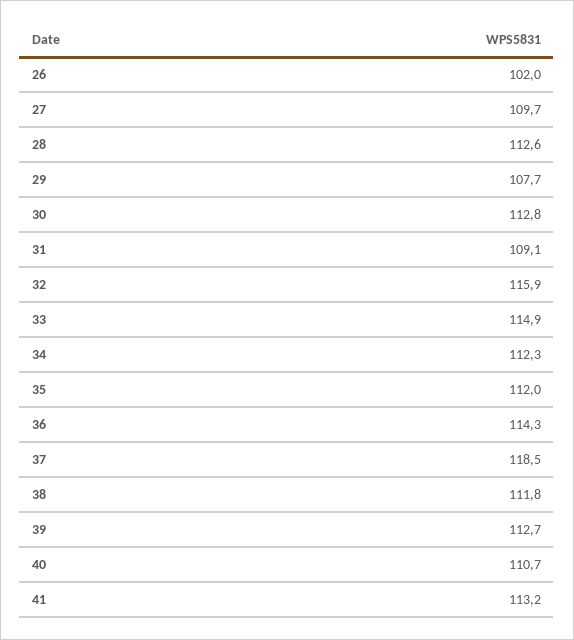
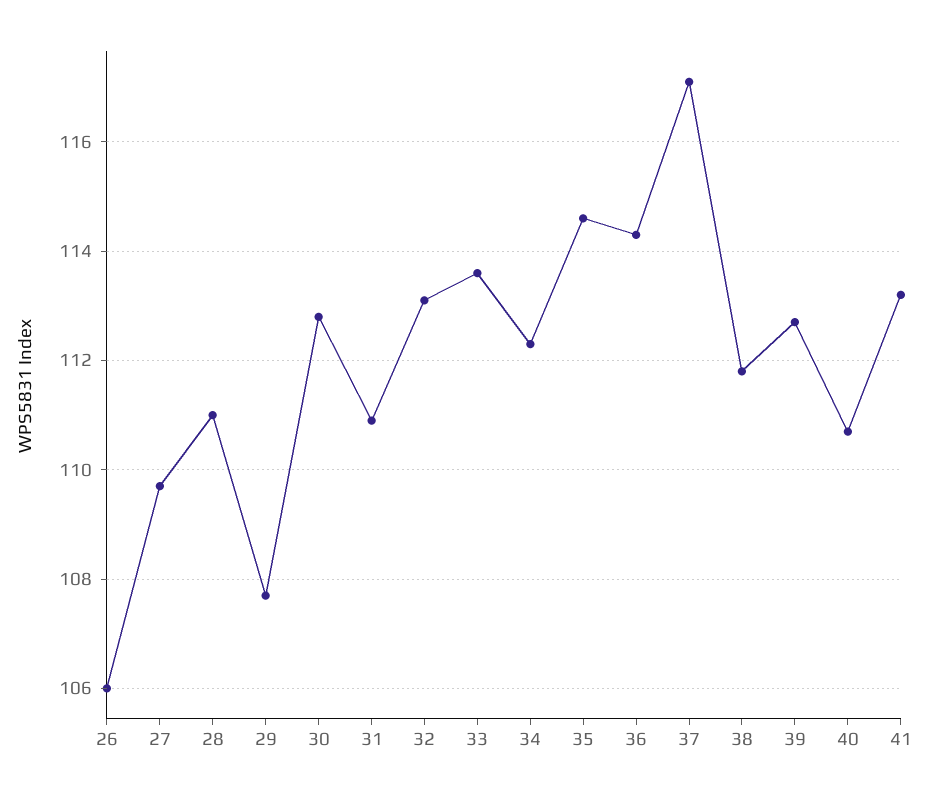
26: 102 -> 106
28: 112.6 -> 111
31: 109.1 -> 111
32: 115.9 -> 113
33: 114.9 -> 113.5
35: 112 -> 114.5
37: 118.5 -> 117

